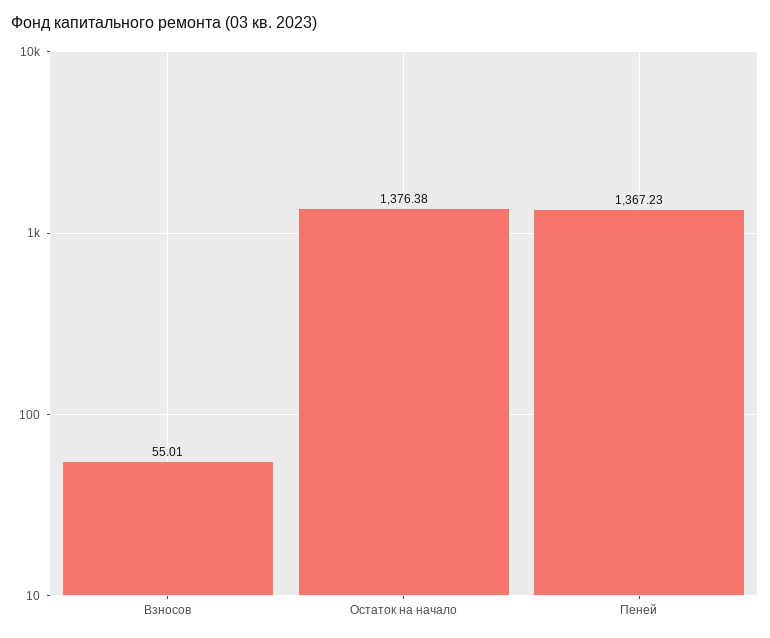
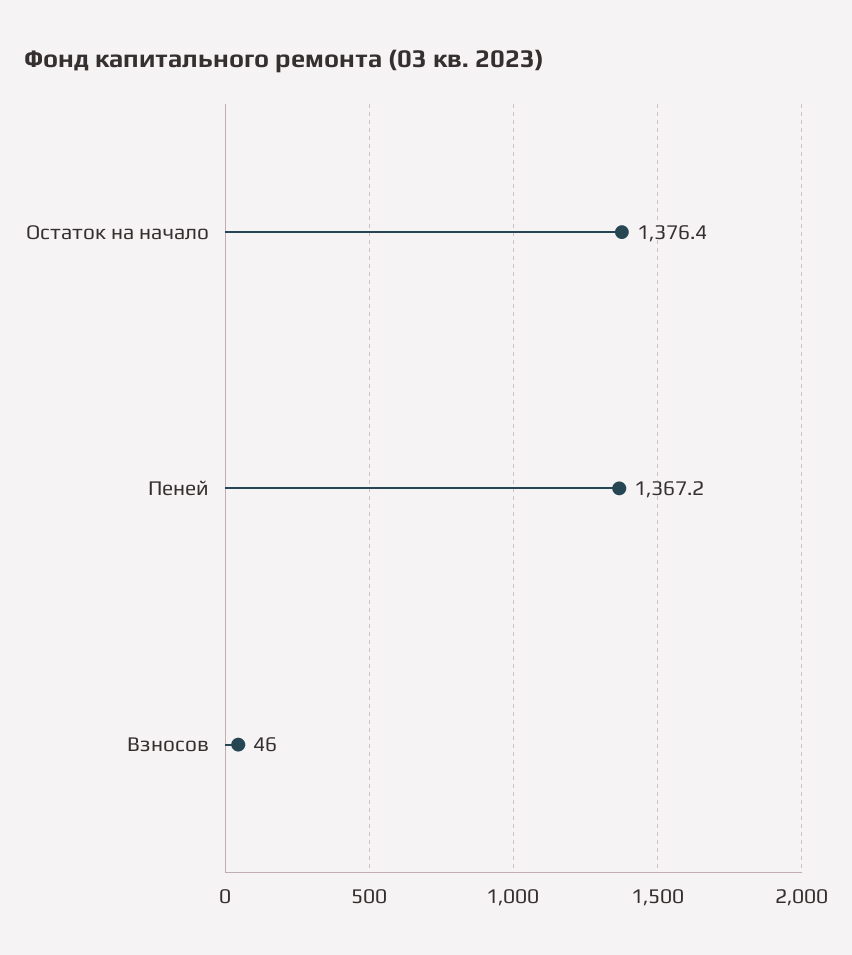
Взносов: 55.01 -> 46

